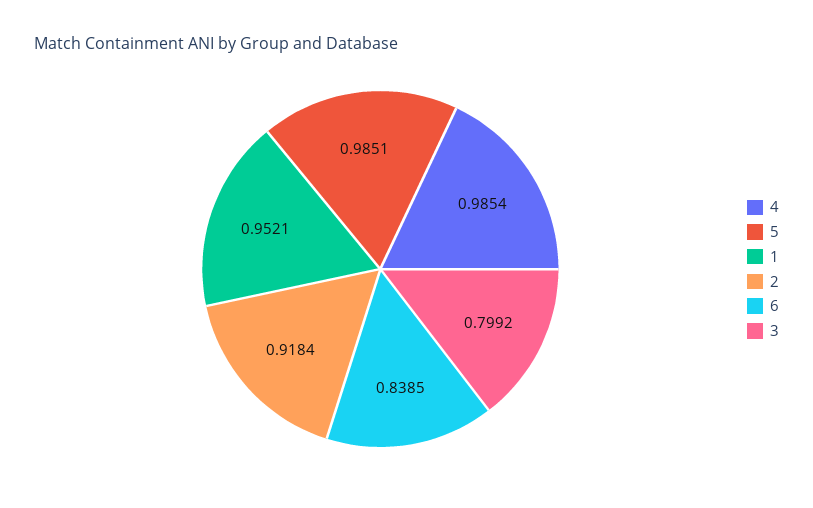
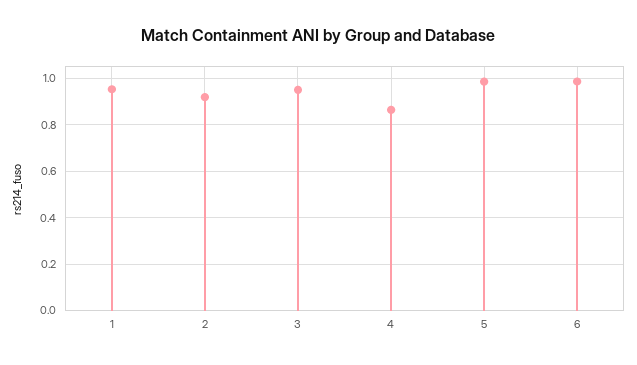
4: 0.9854 -> 0.85
6: 0.8385 -> 1
3: 0.7992 -> 0.95

